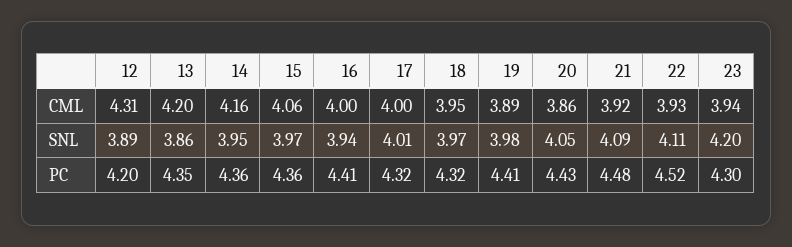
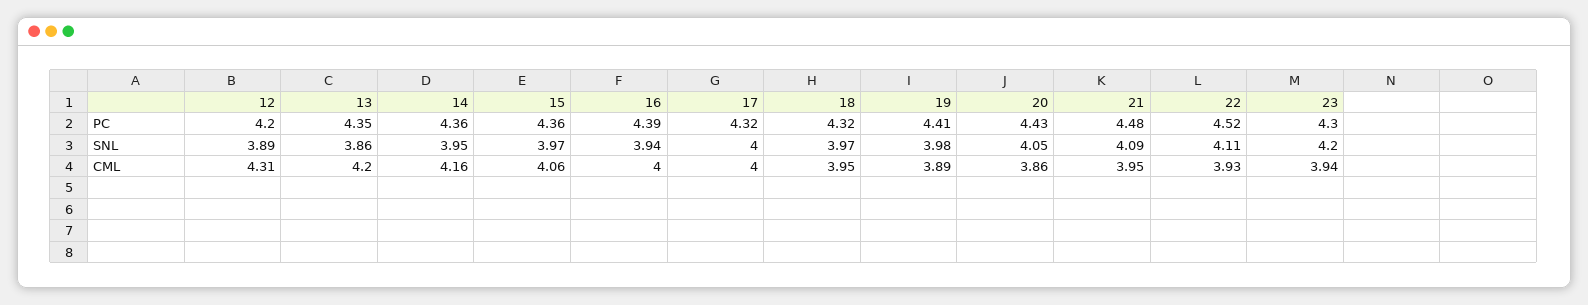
21, CML: 3.92 -> 3.95
17, SNL: 4.01 -> 4
16, PC: 4.41 -> 4.39

